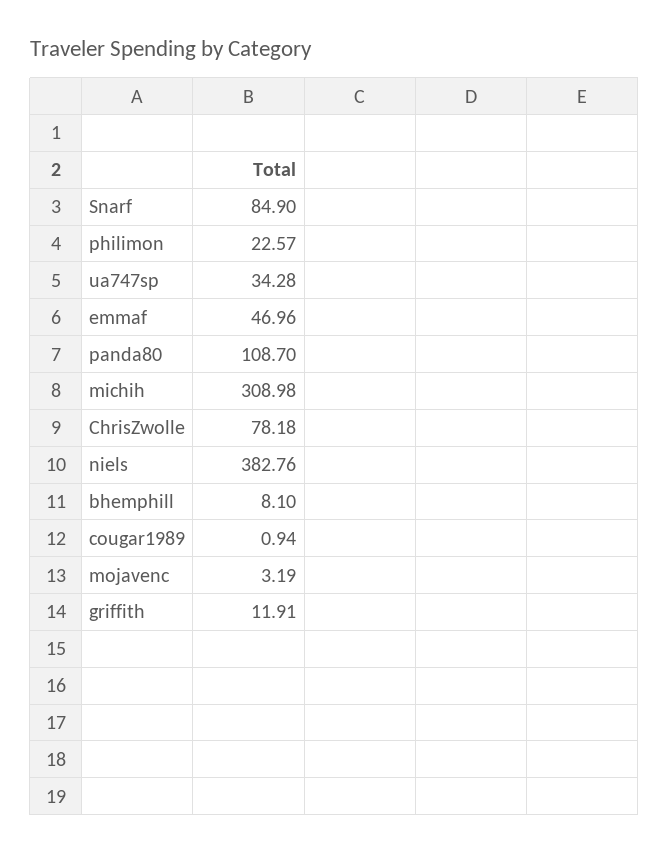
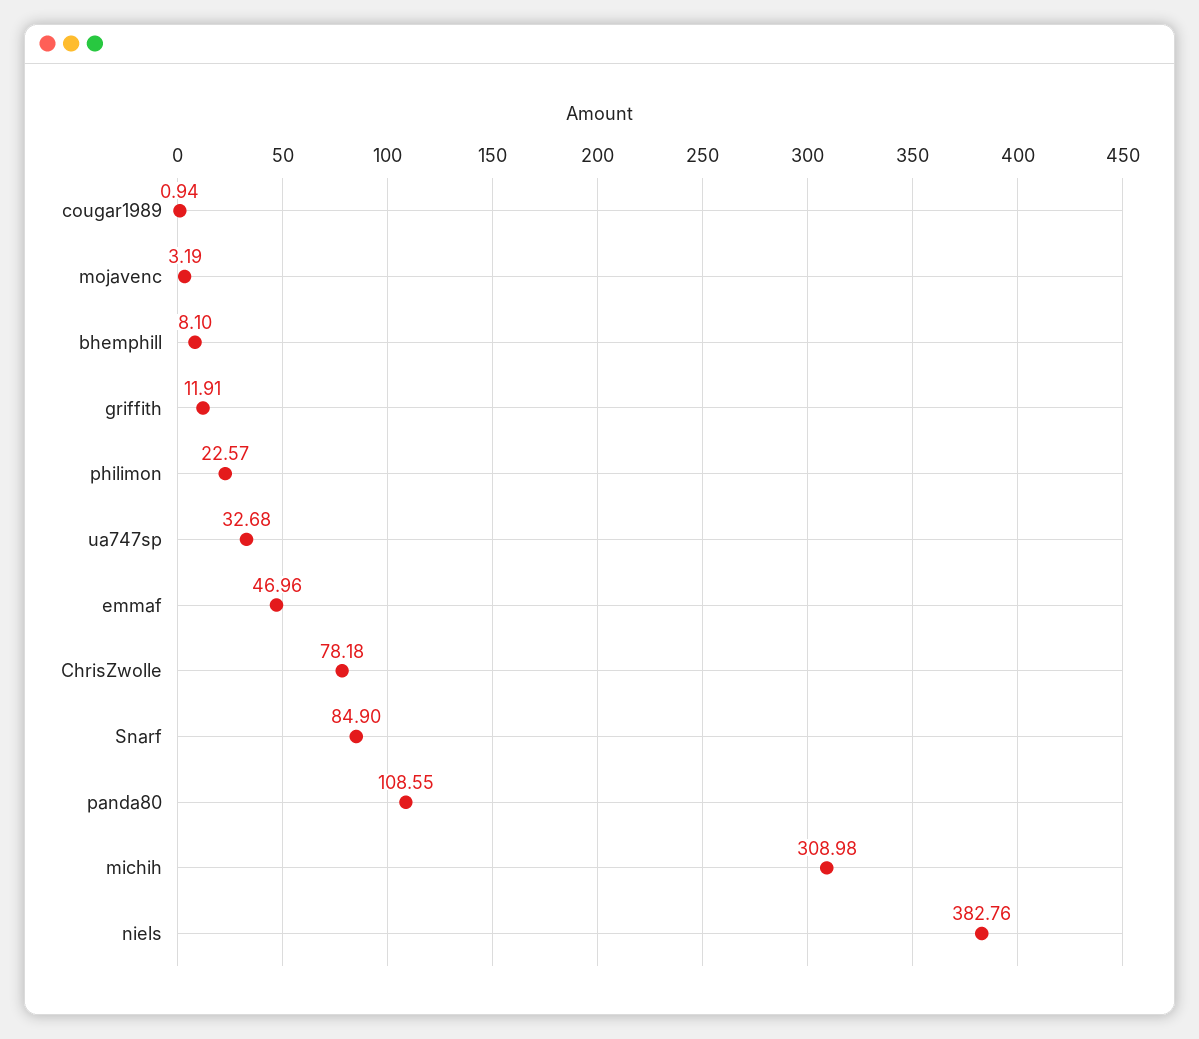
ua747sp: 34.28 -> 32.68
panda80: 108.7 -> 108.55

